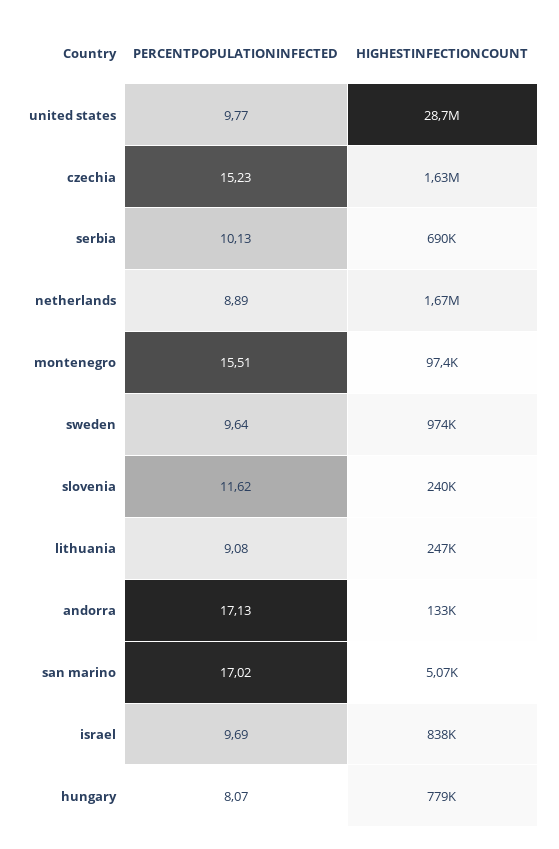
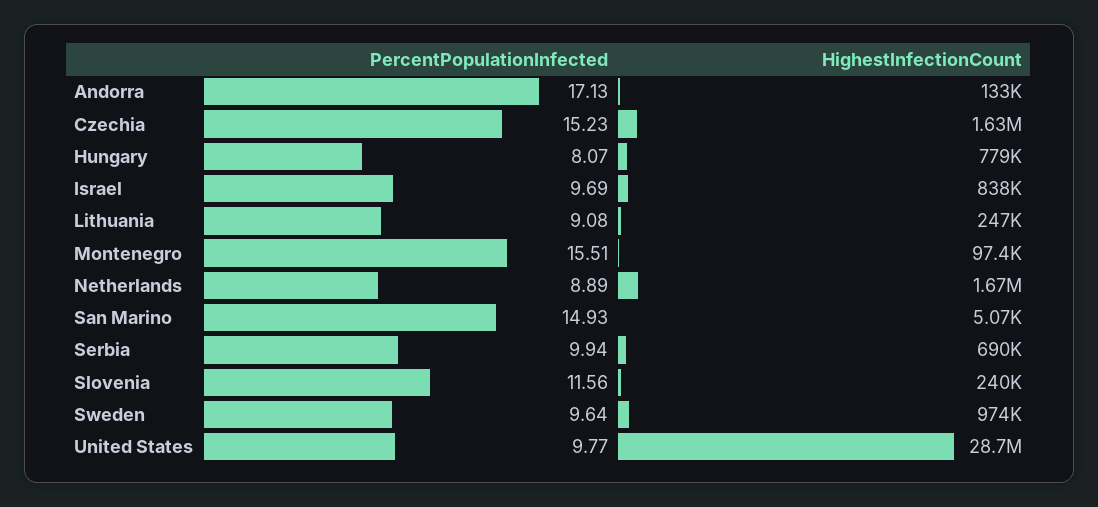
PERCENTPOPULATIONINFECTED, serbia: 10.13 -> 9.94
PERCENTPOPULATIONINFECTED, slovenia: 11.62 -> 11.56
PERCENTPOPULATIONINFECTED, san marino: 17.02 -> 14.93

